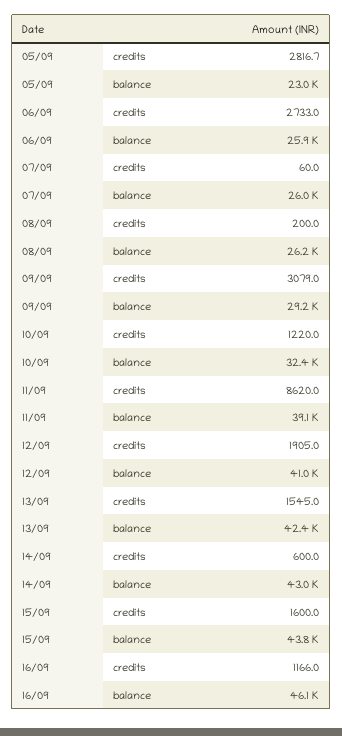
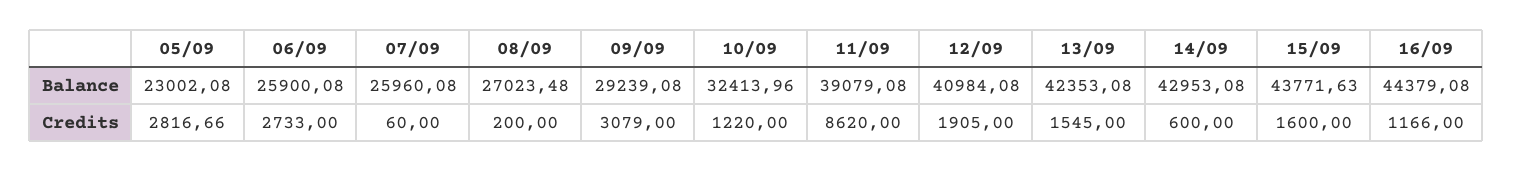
08/09, balance: 26200 -> 27023.48
16/09, balance: 46100 -> 44379.08

